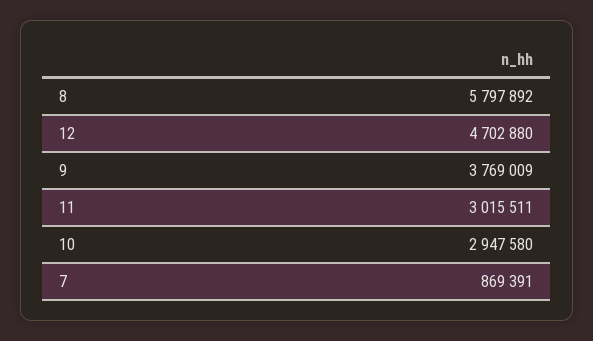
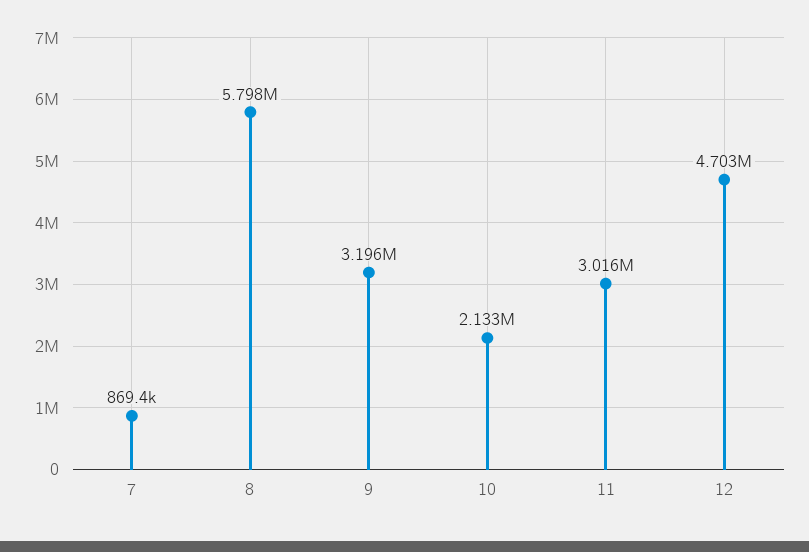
9: 3769009 -> 3196000
10: 2947580 -> 2133000

